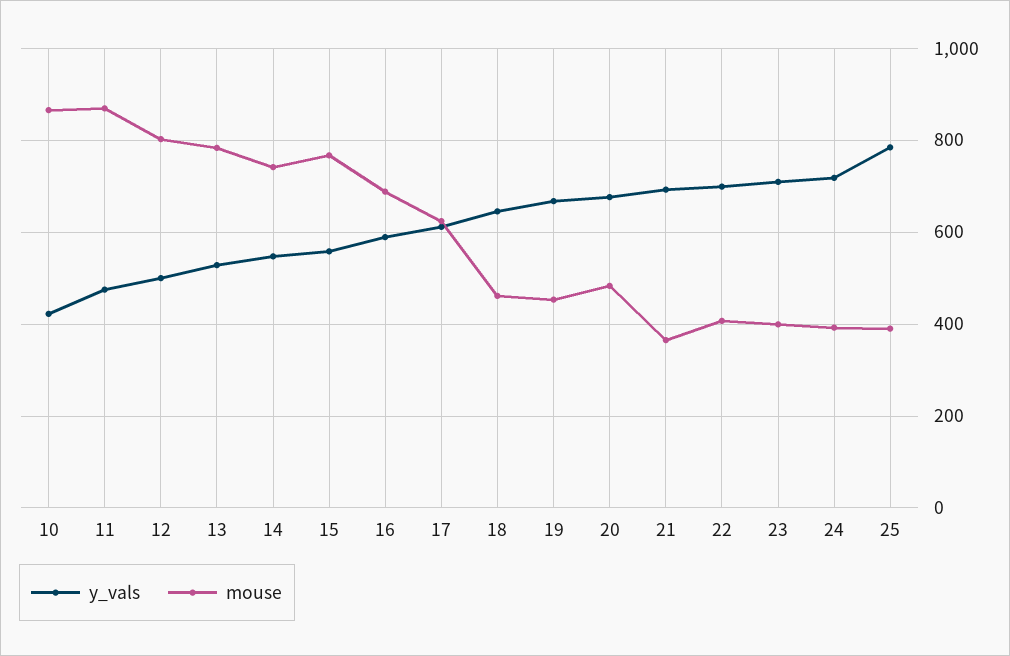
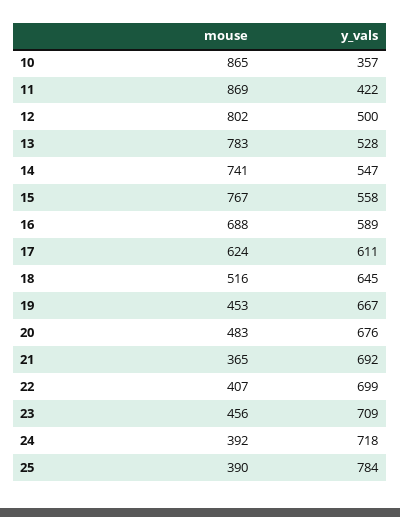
y_vals, 10: 420 -> 357
y_vals, 11: 480 -> 422
mouse, 18: 460 -> 516
mouse, 23: 400 -> 456

